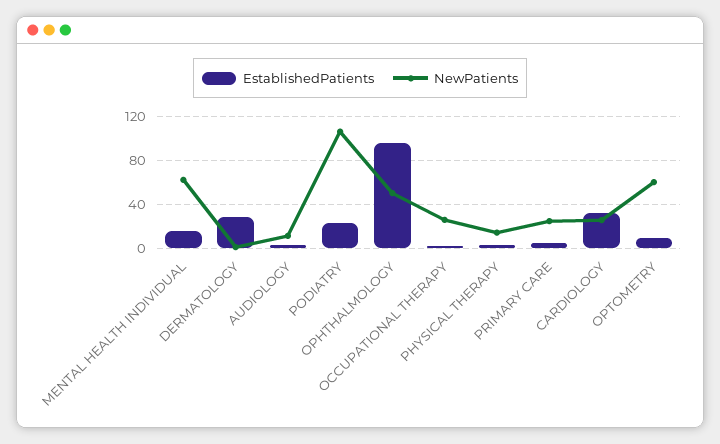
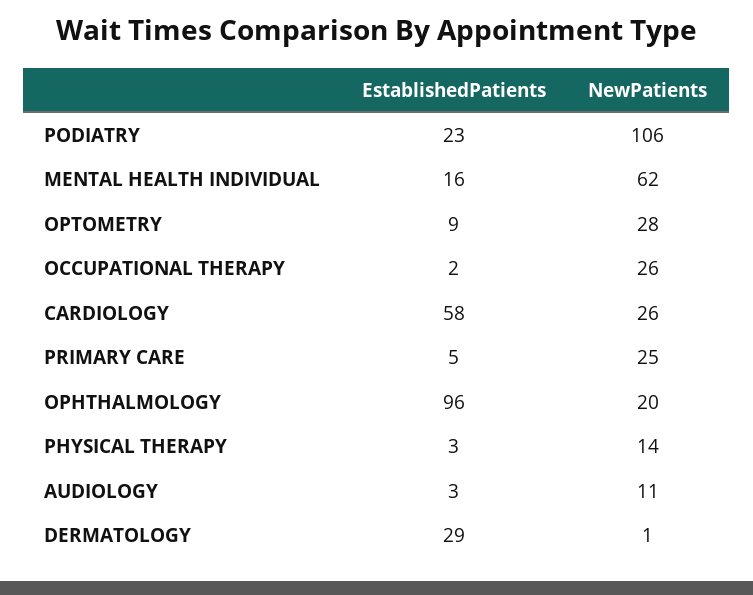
NewPatients, OPHTHALMOLOGY: 50 -> 20
EstablishedPatients, CARDIOLOGY: 30 -> 58
NewPatients, OPTOMETRY: 60 -> 28

